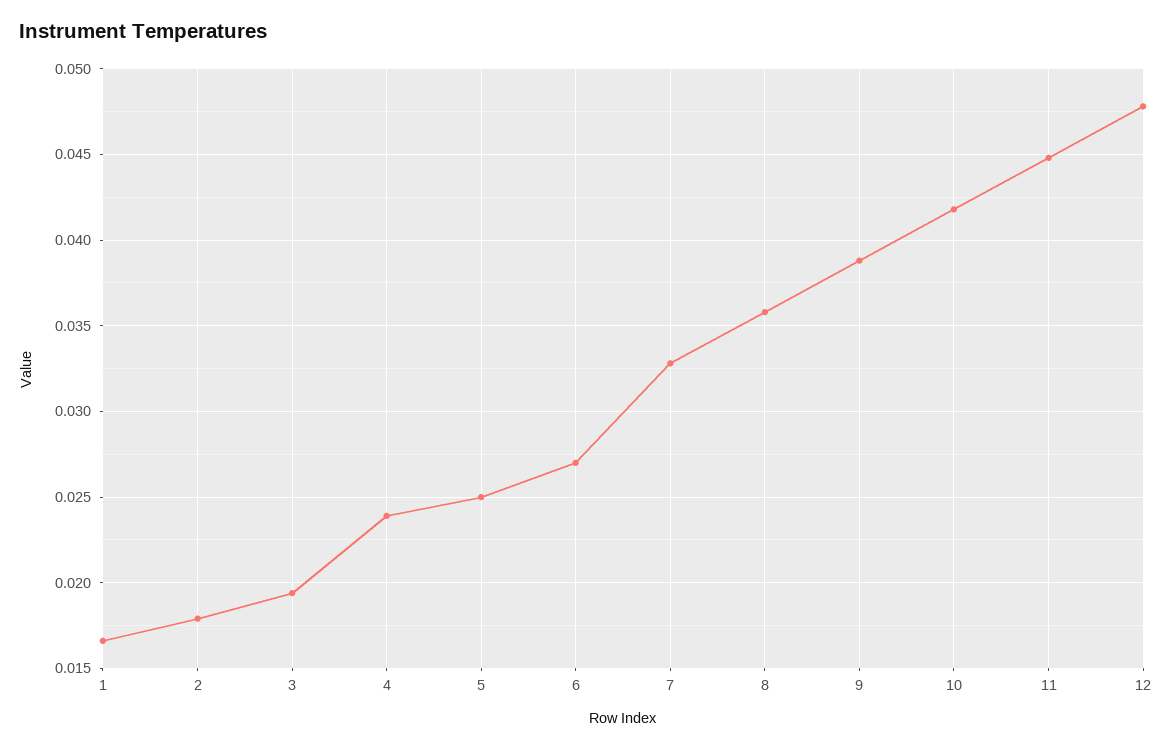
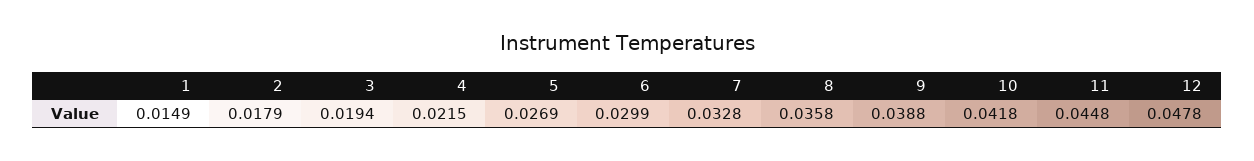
1: 0.0165 -> 0.0149
4: 0.024 -> 0.0215
5: 0.025 -> 0.0269
6: 0.027 -> 0.0299

